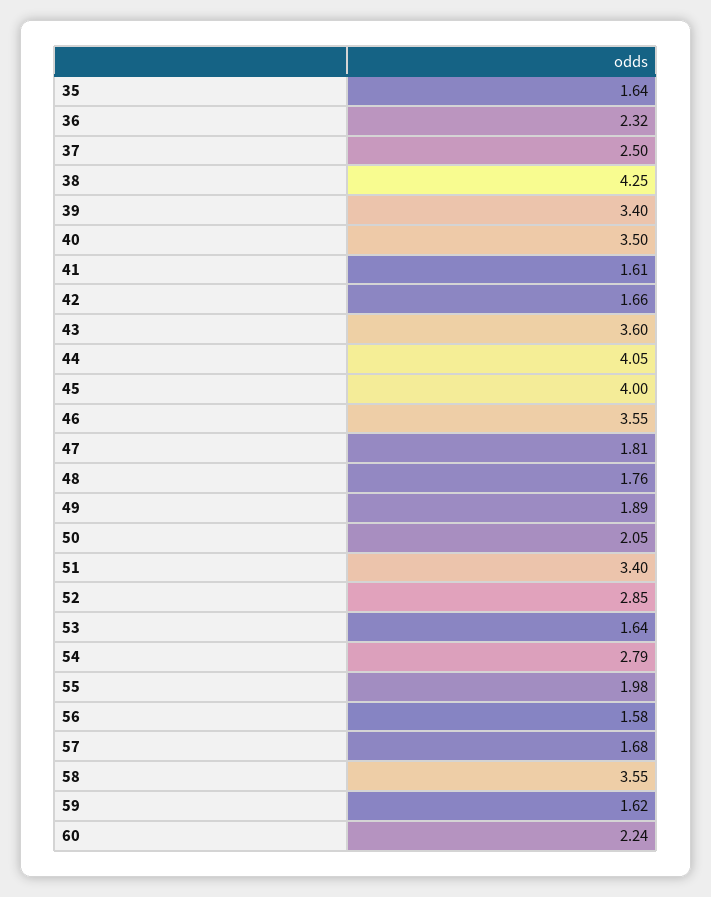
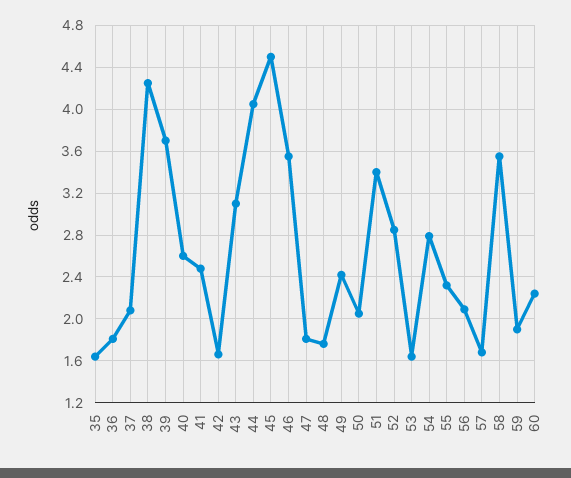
36: 2.32 -> 1.8
37: 2.5 -> 2.1
39: 3.4 -> 3.7
40: 3.5 -> 2.6
41: 1.61 -> 2.5
43: 3.6 -> 3.1
45: 4 -> 4.5
49: 1.89 -> 2.4
55: 1.98 -> 2.3
56: 1.58 -> 2.1
59: 1.62 -> 1.9

